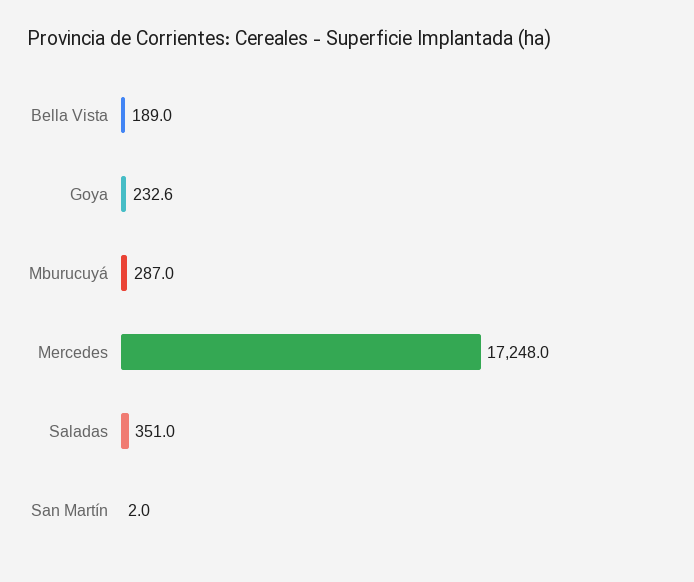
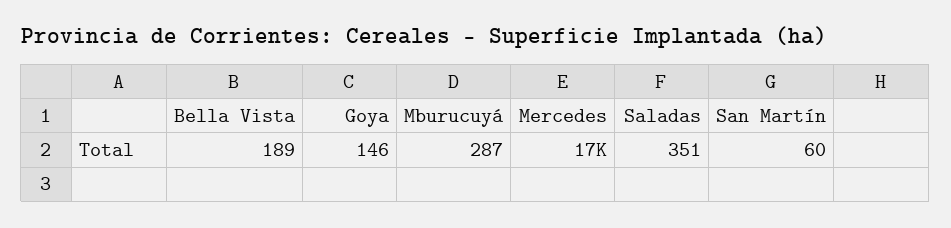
Goya: 232.6 -> 146
San Martín: 2 -> 60

